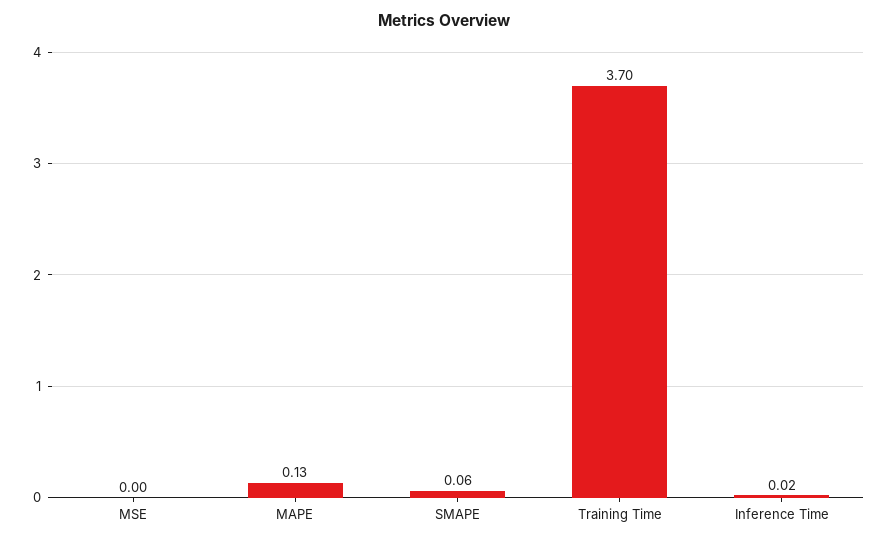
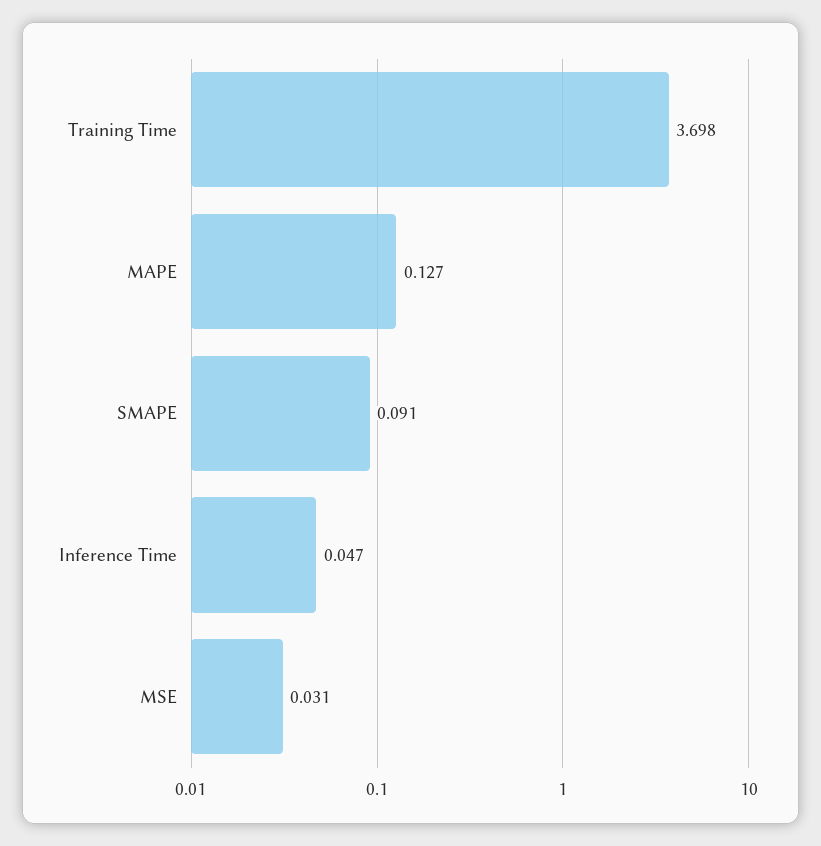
MSE: 0 -> 0.031
SMAPE: 0.06 -> 0.091
Inference Time: 0.02 -> 0.047

